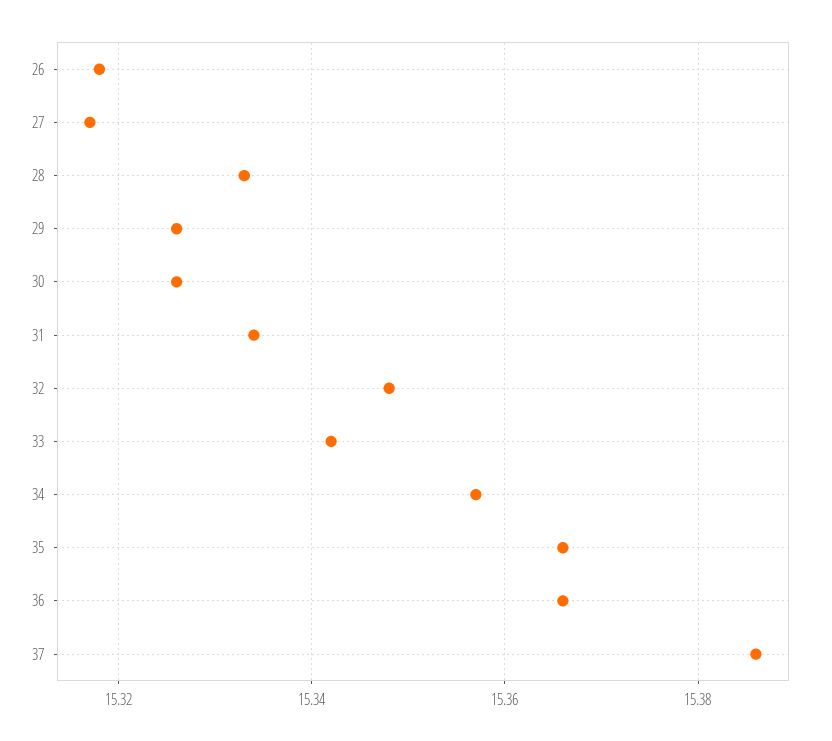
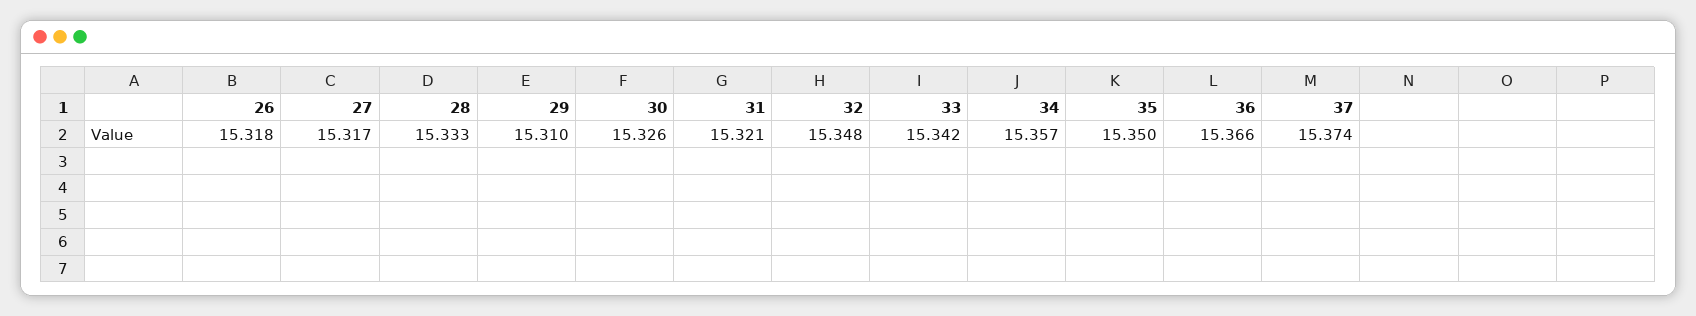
29: 15.325 -> 15.31
31: 15.335 -> 15.321
35: 15.365 -> 15.35
37: 15.385 -> 15.374

